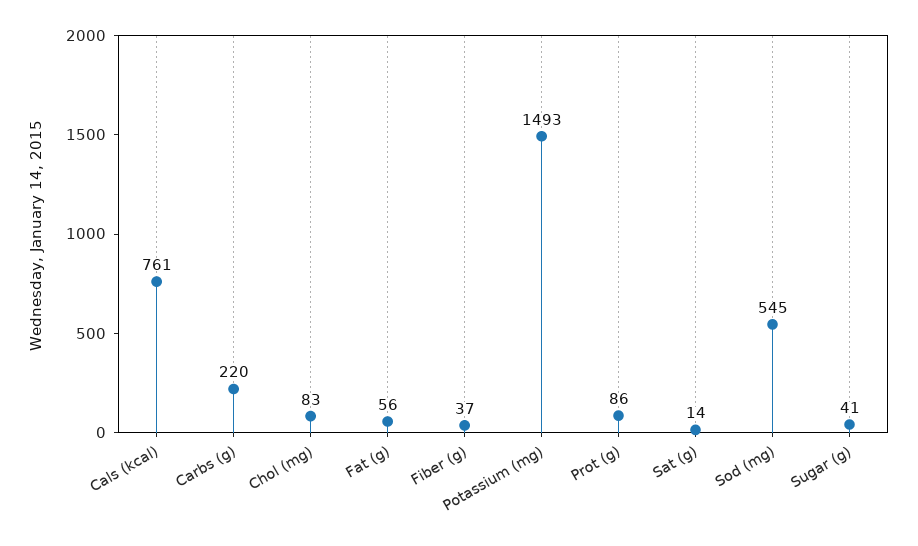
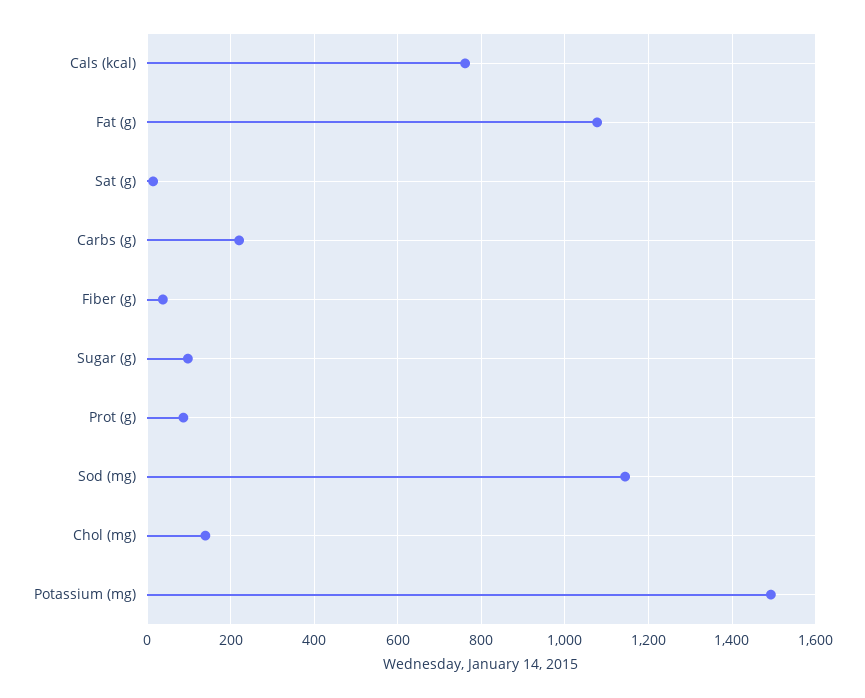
Chol (mg): 83 -> 140
Fat (g): 56 -> 1080
Sod (mg): 545 -> 1140
Sugar (g): 41 -> 100

